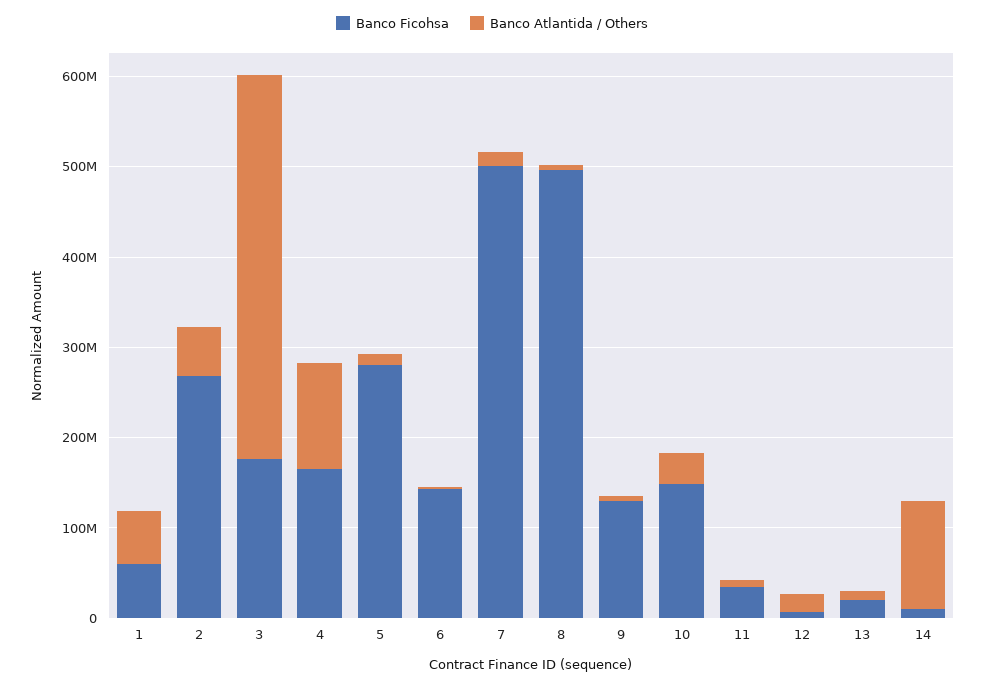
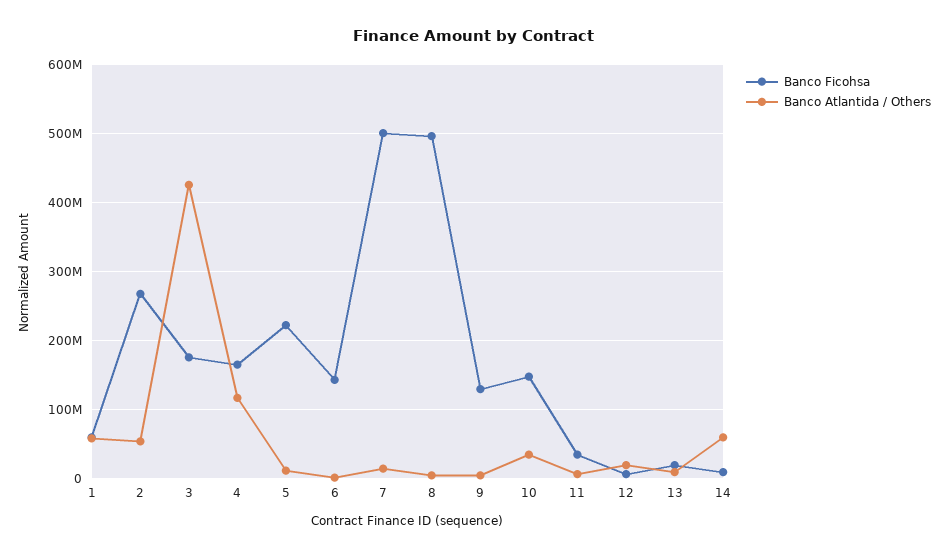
Banco Ficohsa, 5: 280000000 -> 220000000
Banco Atlantida / Others, 14: 120000000 -> 60000000

